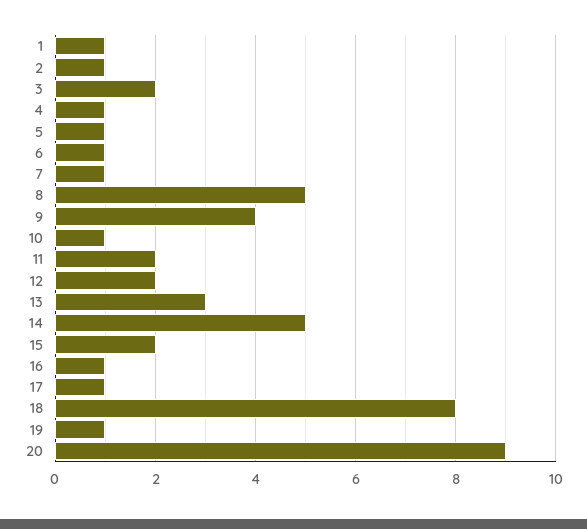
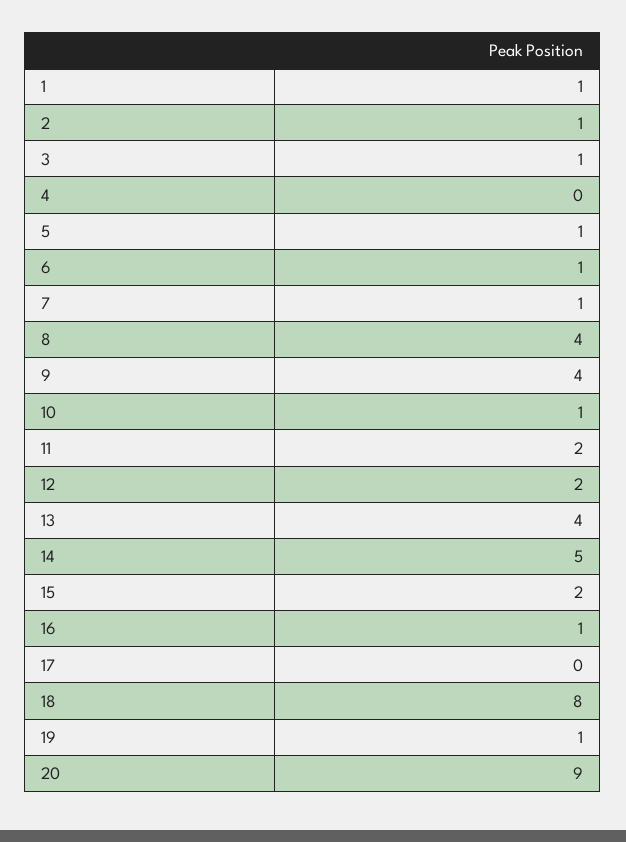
3: 2 -> 1
4: 1 -> 0
8: 5 -> 4
13: 3 -> 4
17: 1 -> 0

